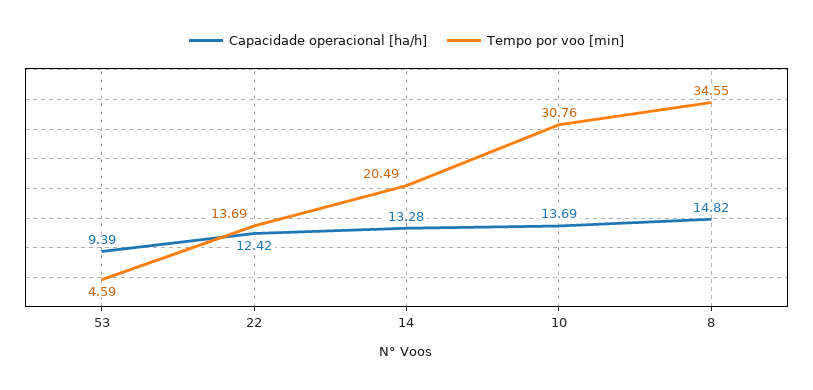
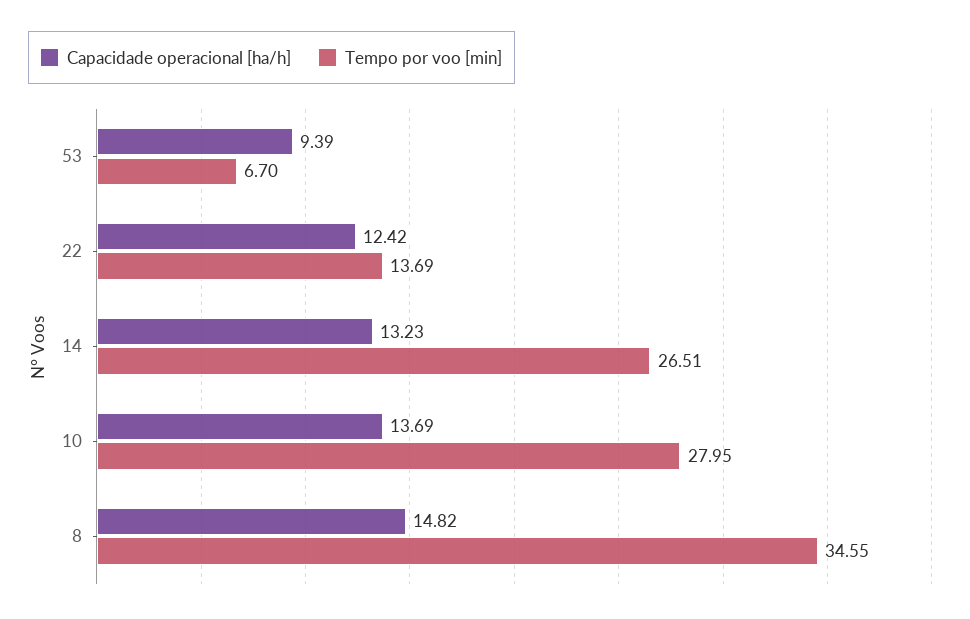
Tempo por voo [min], 53: 4.59 -> 6.7
Capacidade operacional [ha/h], 14: 13.28 -> 13.23
Tempo por voo [min], 14: 20.49 -> 26.51
Tempo por voo [min], 10: 30.76 -> 27.95

